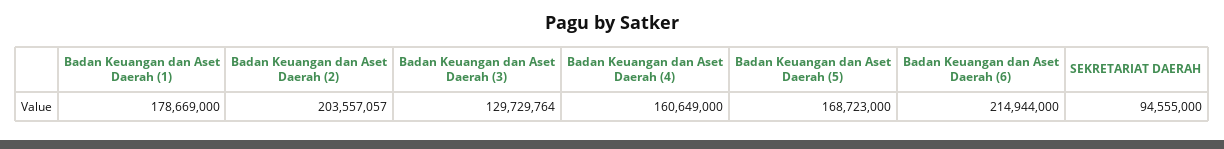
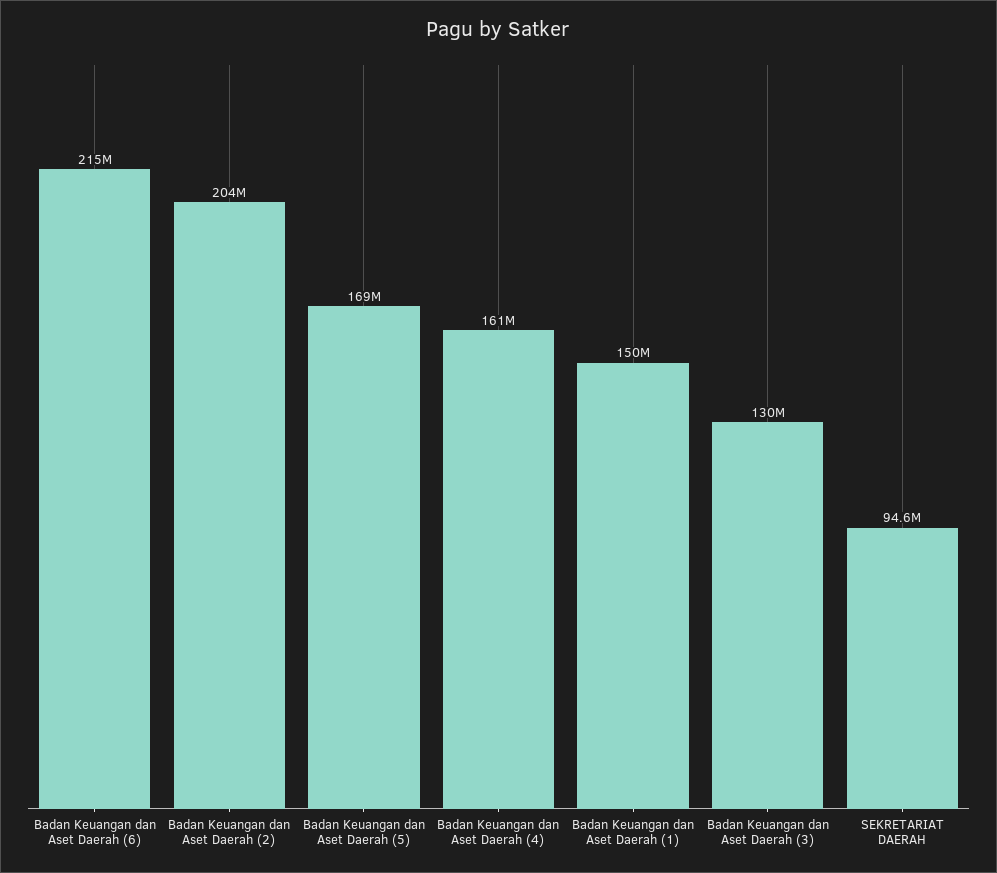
Badan Keuangan dan Aset Daerah (1): 178669000 -> 150000000

